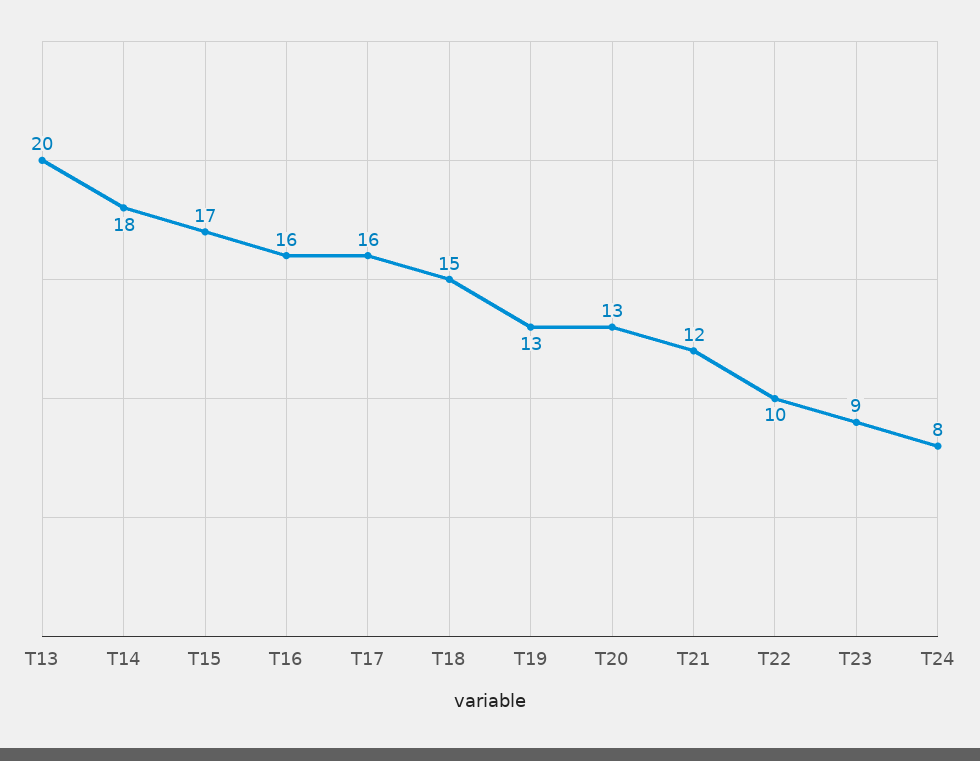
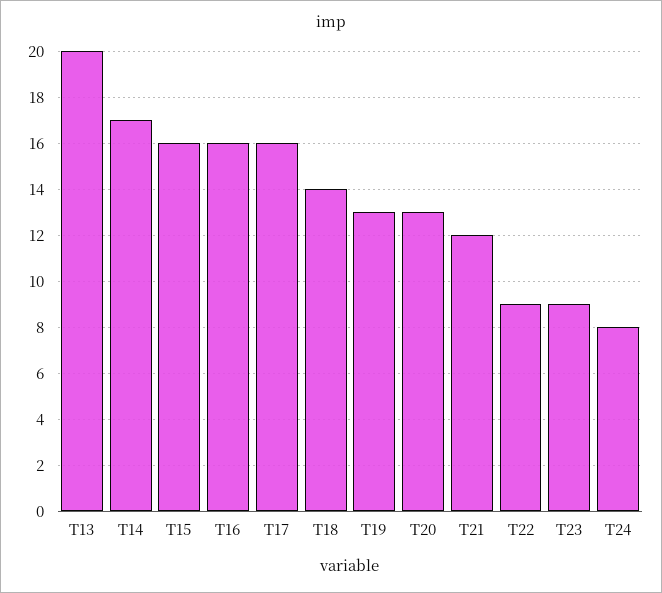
T14: 18 -> 17
T15: 17 -> 16
T18: 15 -> 14
T22: 10 -> 9

